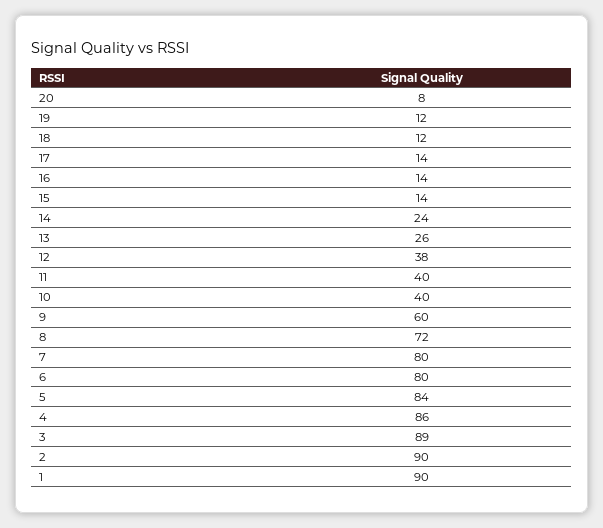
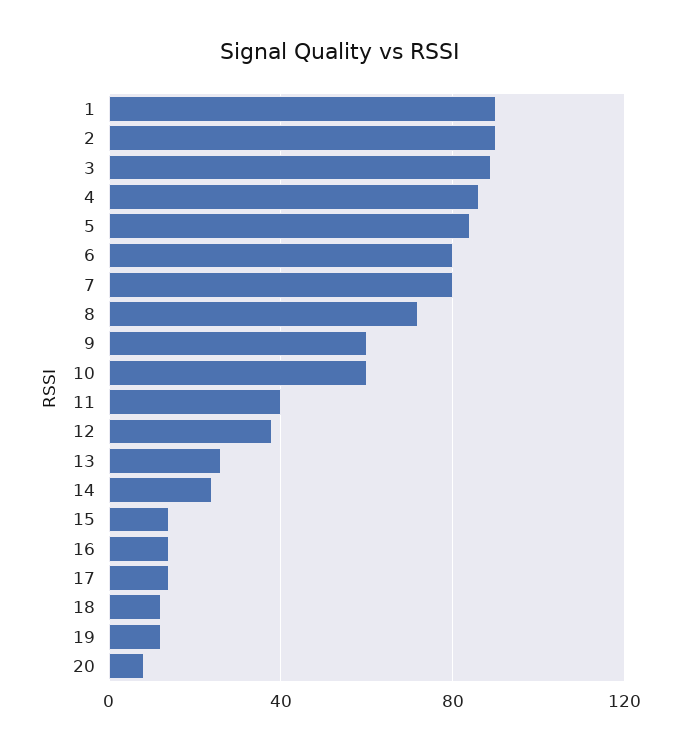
10: 40 -> 60

